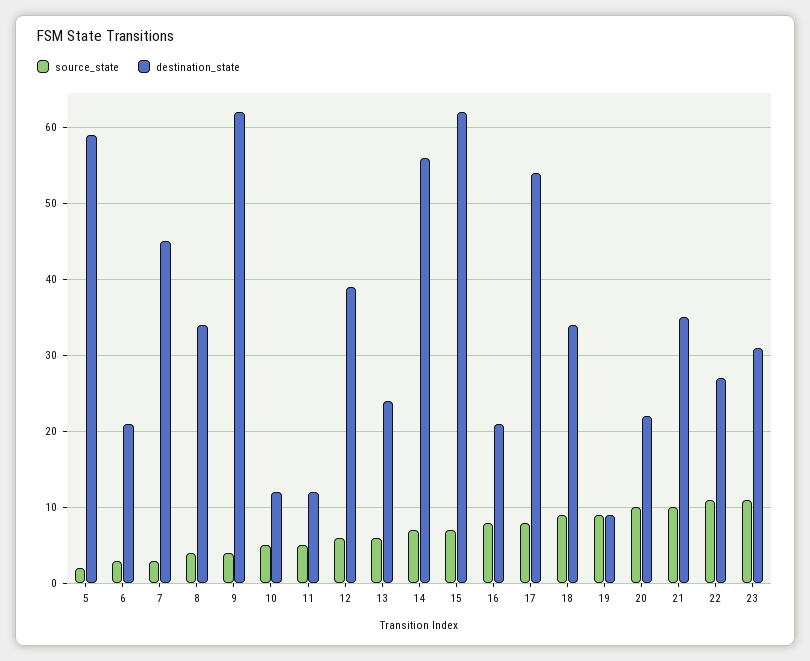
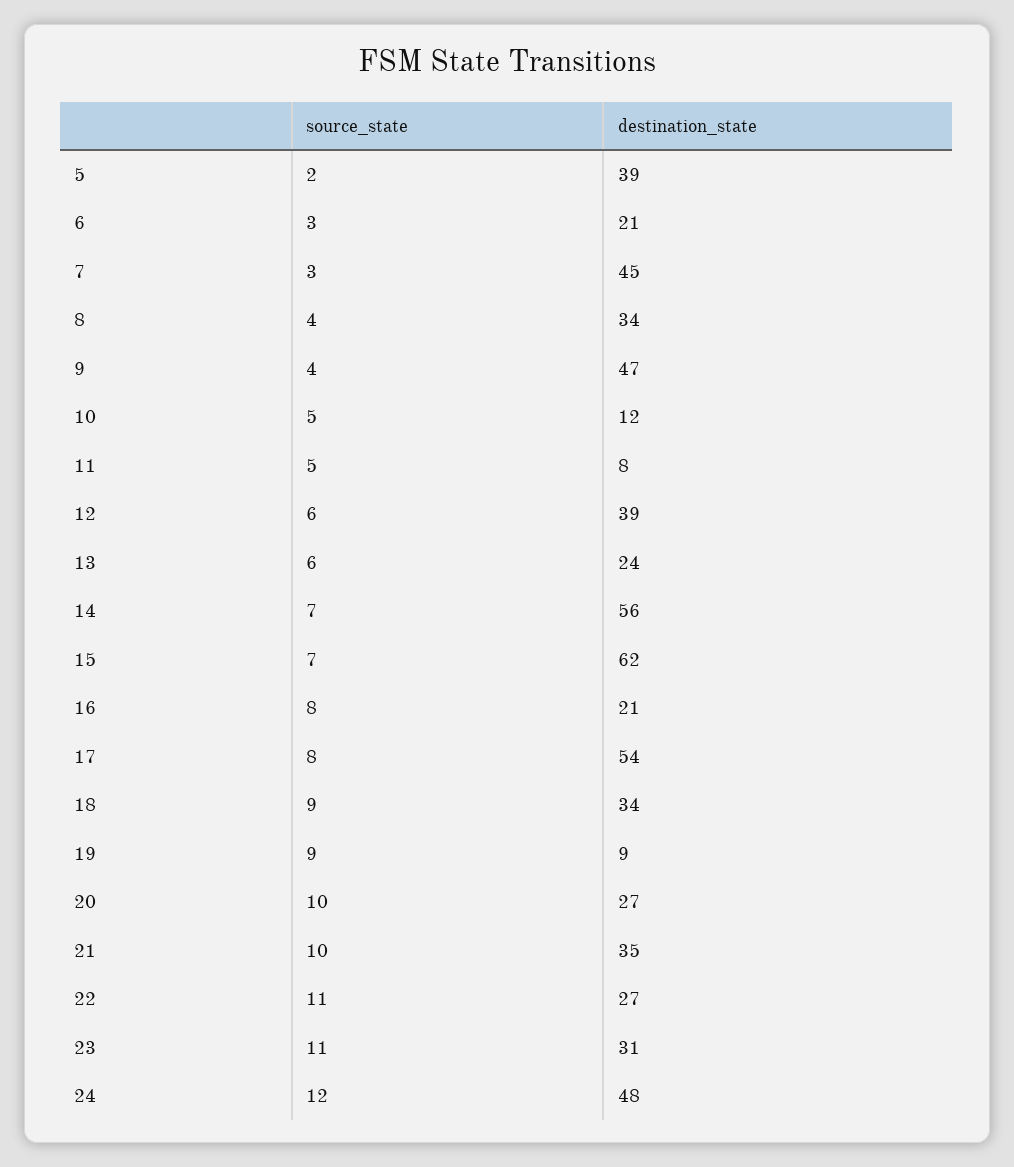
destination_state, 5: 59 -> 39
destination_state, 9: 62 -> 47
destination_state, 11: 12 -> 8
destination_state, 20: 22 -> 27
source_state, 24: none -> 12
destination_state, 24: none -> 48

